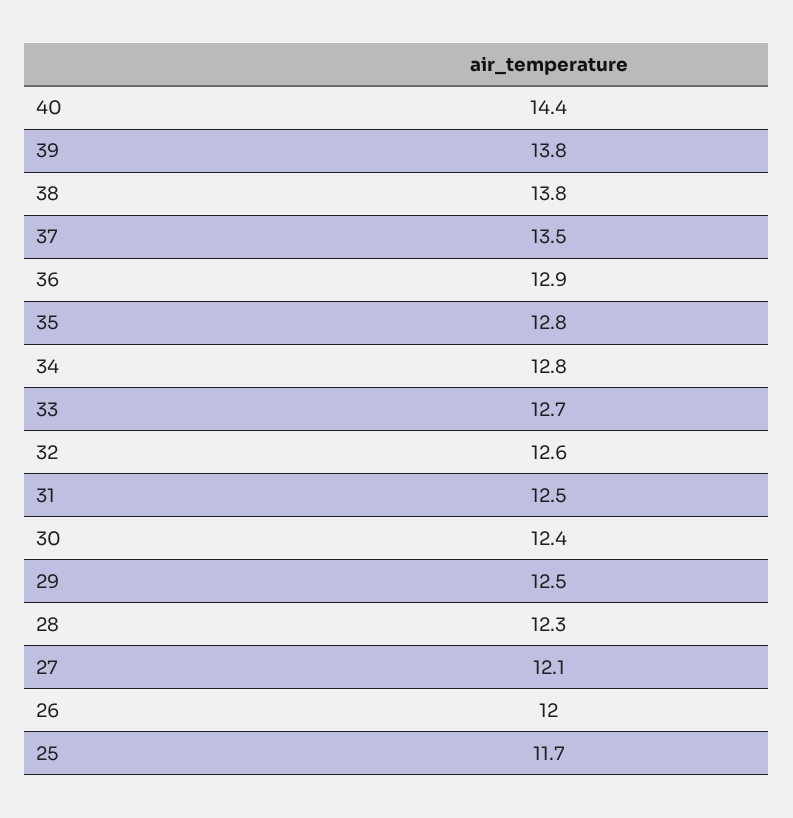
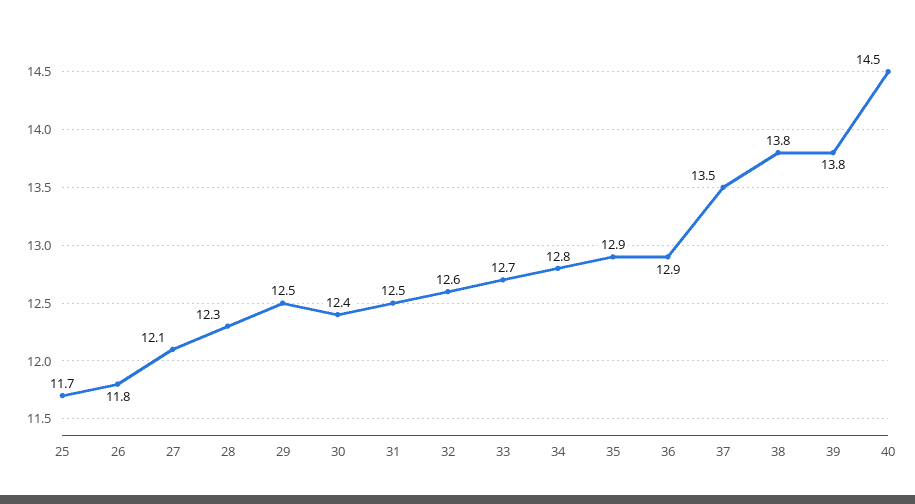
40: 14.4 -> 14.5
35: 12.8 -> 12.9
26: 12 -> 11.8

